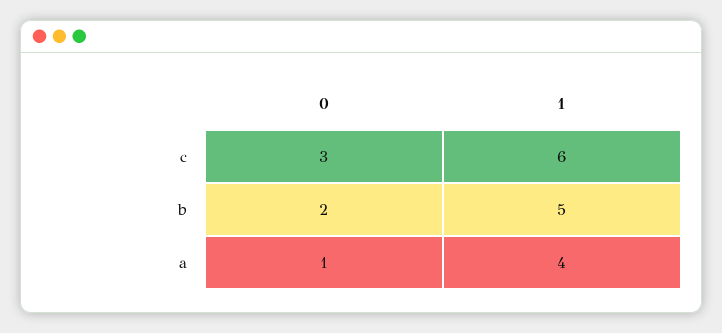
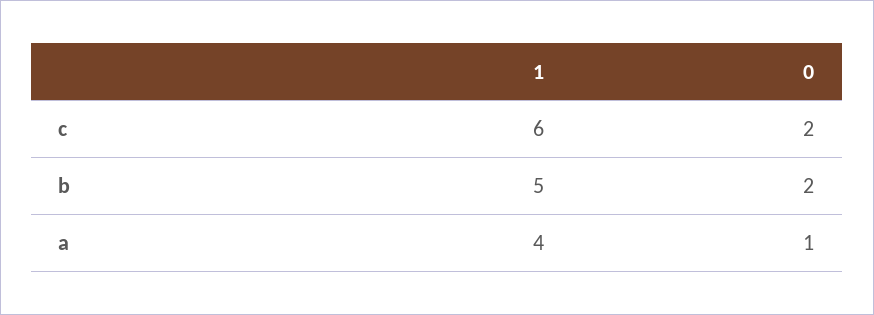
0, c: 3 -> 2

